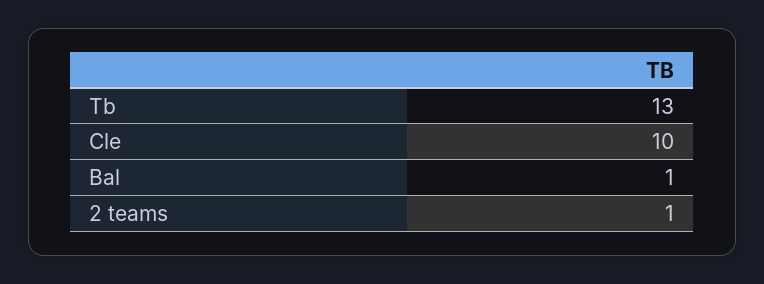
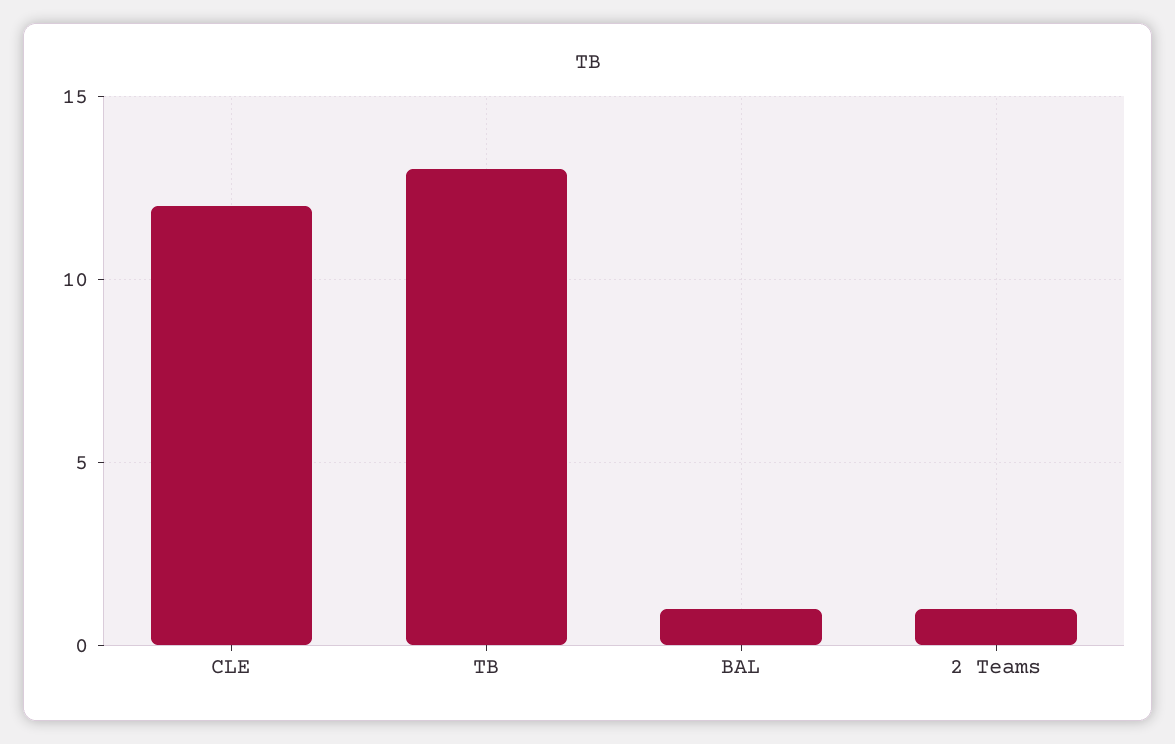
Cle: 10 -> 12

